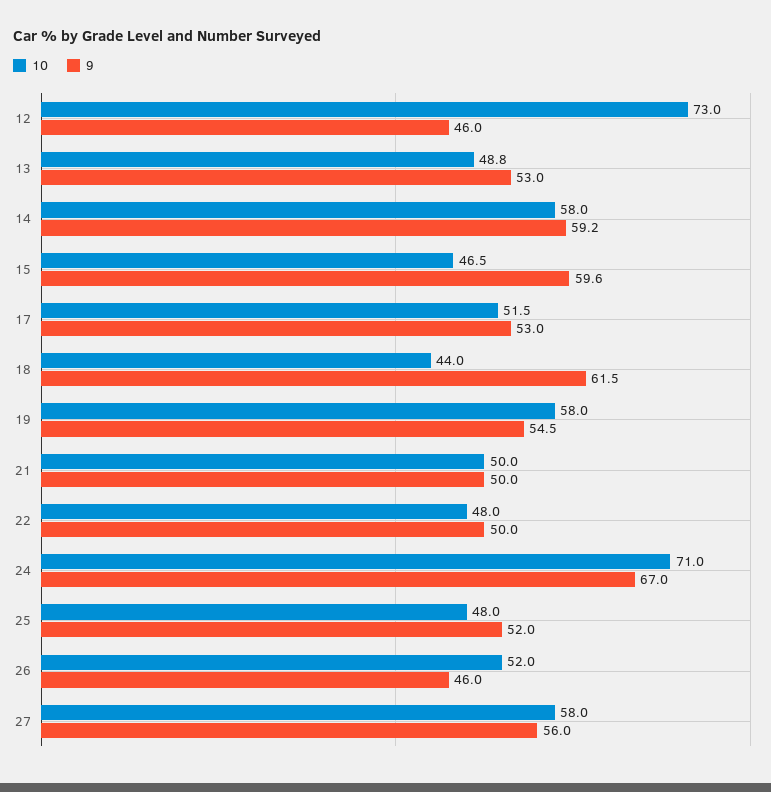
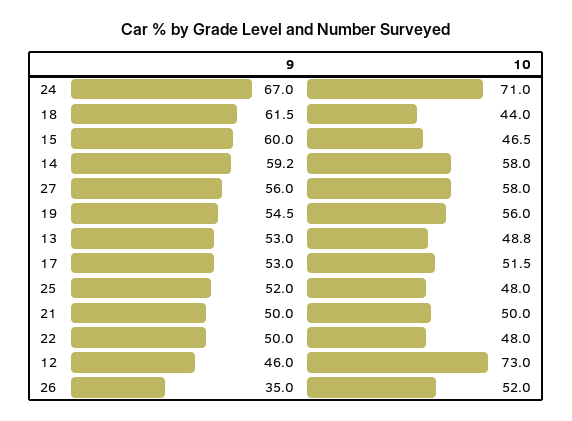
9, 15: 59.6 -> 60
10, 19: 58 -> 56
9, 26: 46 -> 35

